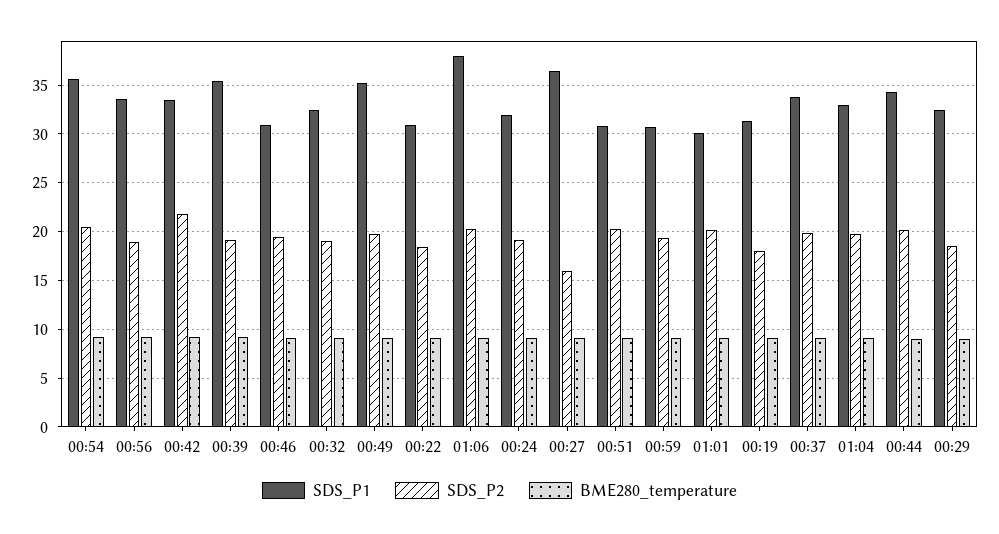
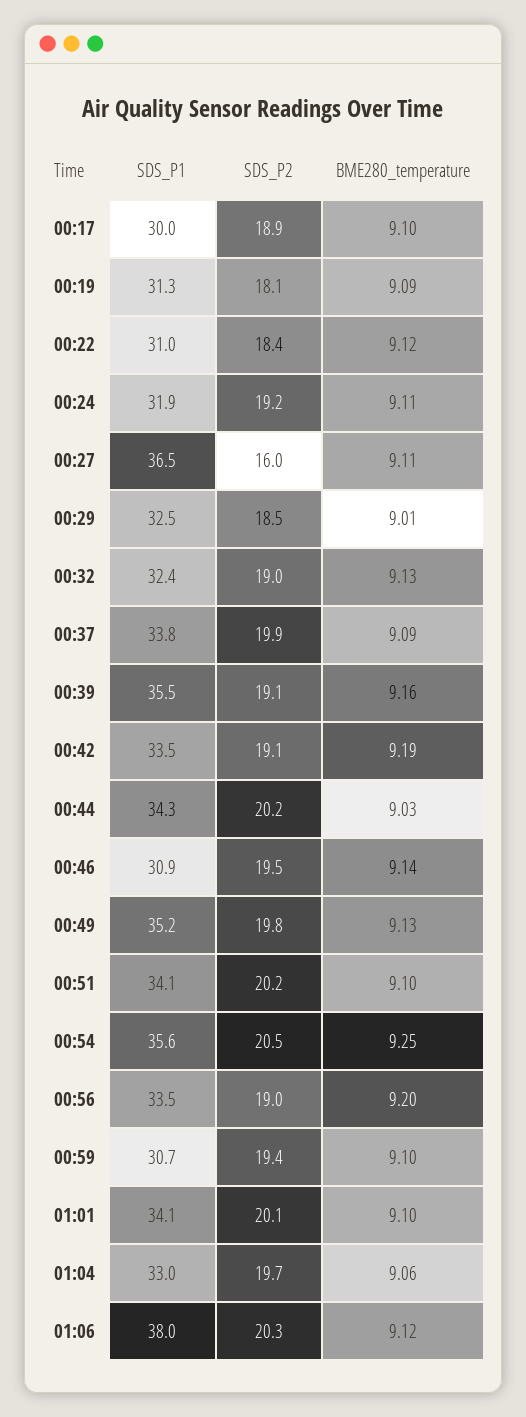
SDS_P2, 00:42: 22 -> 19.1
SDS_P1, 00:51: 31 -> 34.1
SDS_P1, 01:01: 30 -> 34.1
SDS_P1, 00:17: none -> 30
SDS_P2, 00:17: none -> 18.9
BME280_temperature, 00:17: none -> 9.1

